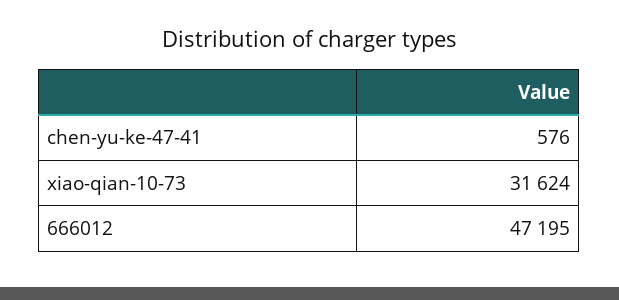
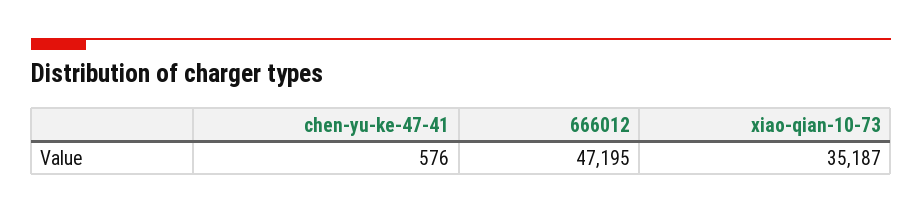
xiao-qian-10-73: 31624 -> 35187

